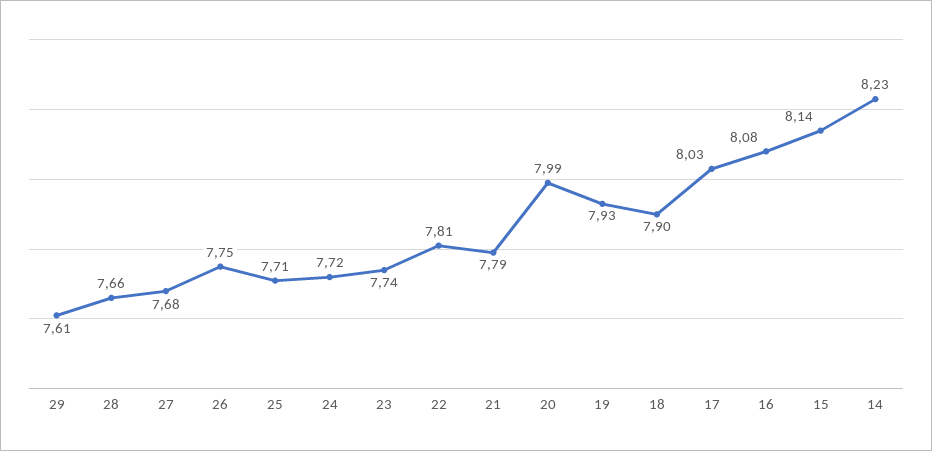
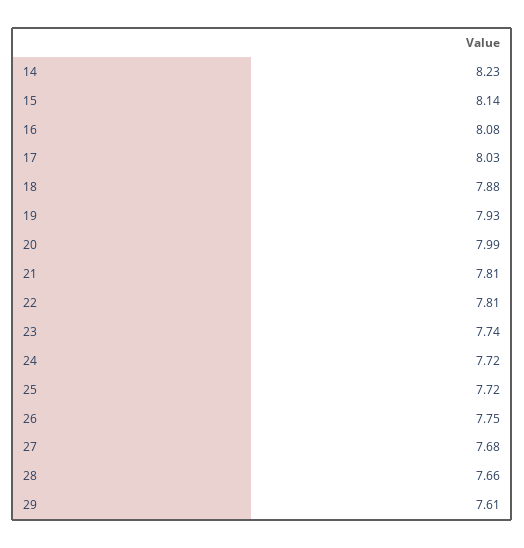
25: 7.71 -> 7.72
21: 7.79 -> 7.81
18: 7.9 -> 7.88

